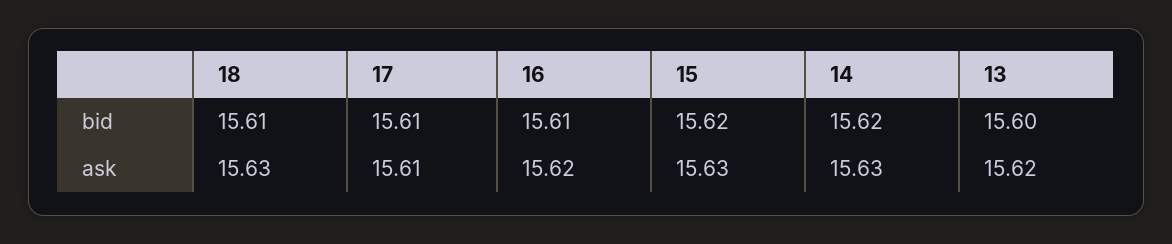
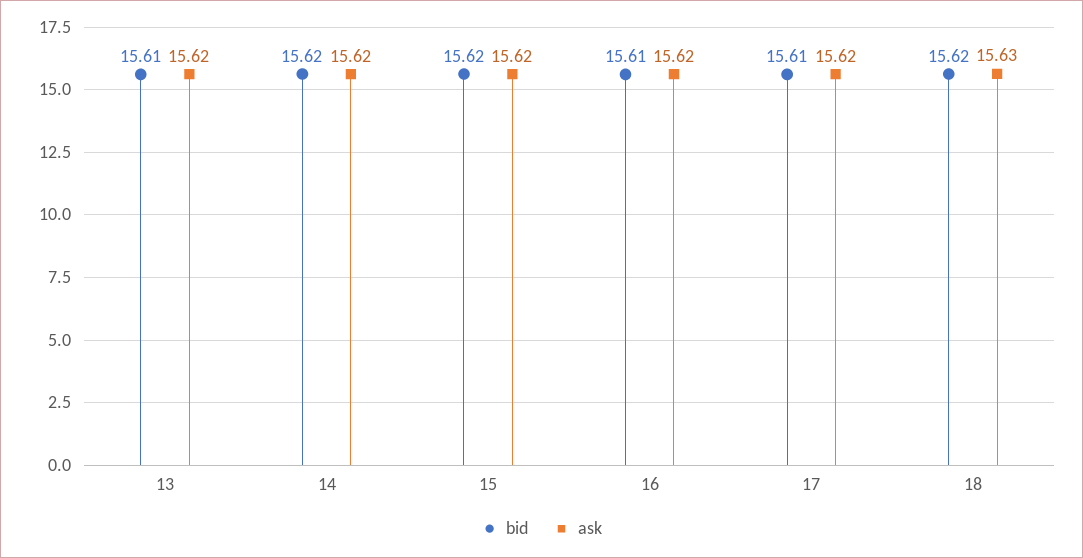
bid, 18: 15.61 -> 15.62
bid, 13: 15.6 -> 15.61
ask, 17: 15.61 -> 15.62
ask, 15: 15.63 -> 15.62
ask, 14: 15.63 -> 15.62

